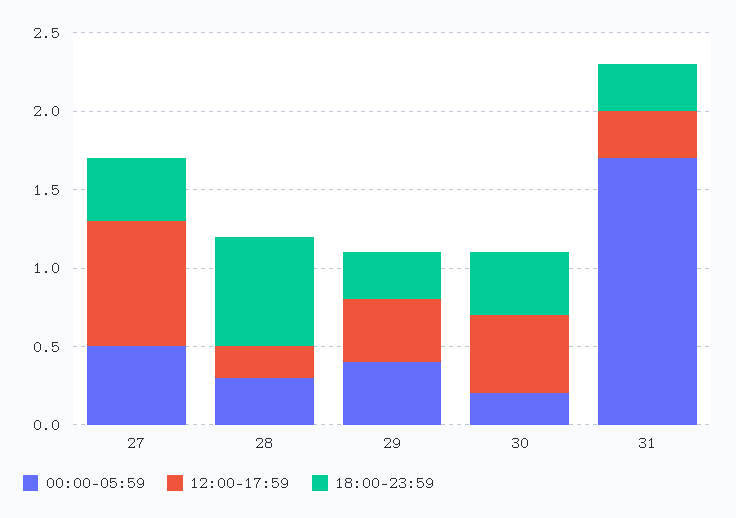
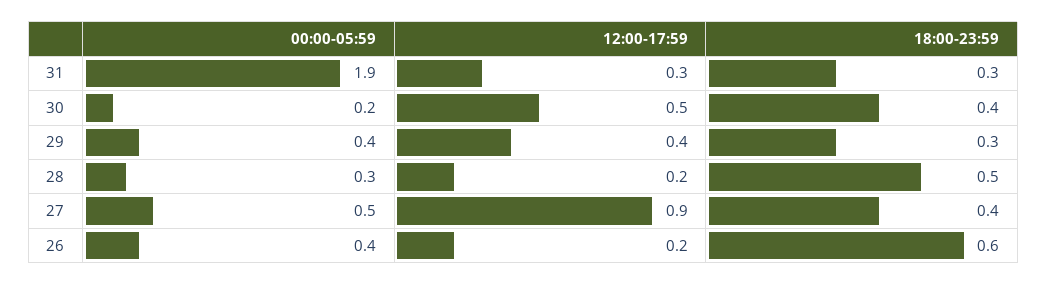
12:00-17:59, 27: 0.8 -> 0.9
18:00-23:59, 28: 0.7 -> 0.5
00:00-05:59, 31: 1.7 -> 1.9
00:00-05:59, 26: none -> 0.4
12:00-17:59, 26: none -> 0.2
18:00-23:59, 26: none -> 0.6

